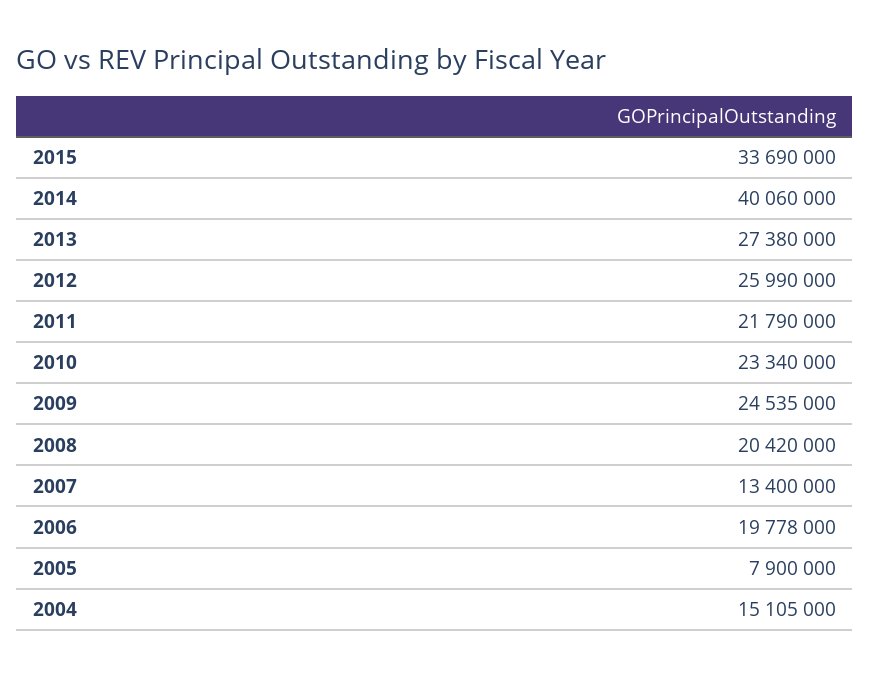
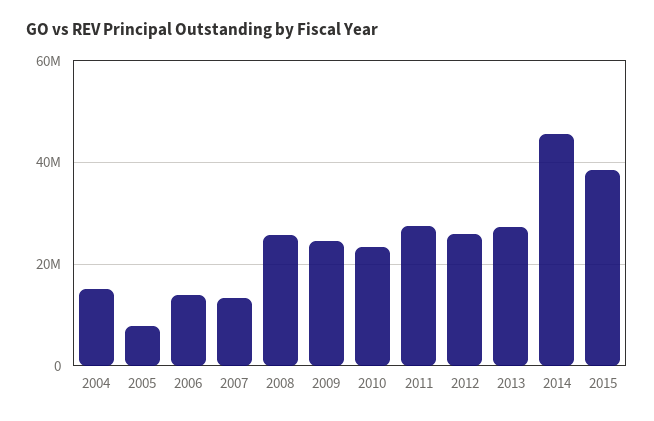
2015: 33690000 -> 38000000
2014: 40060000 -> 46000000
2011: 21790000 -> 28000000
2008: 20420000 -> 26000000
2006: 19778000 -> 14000000

